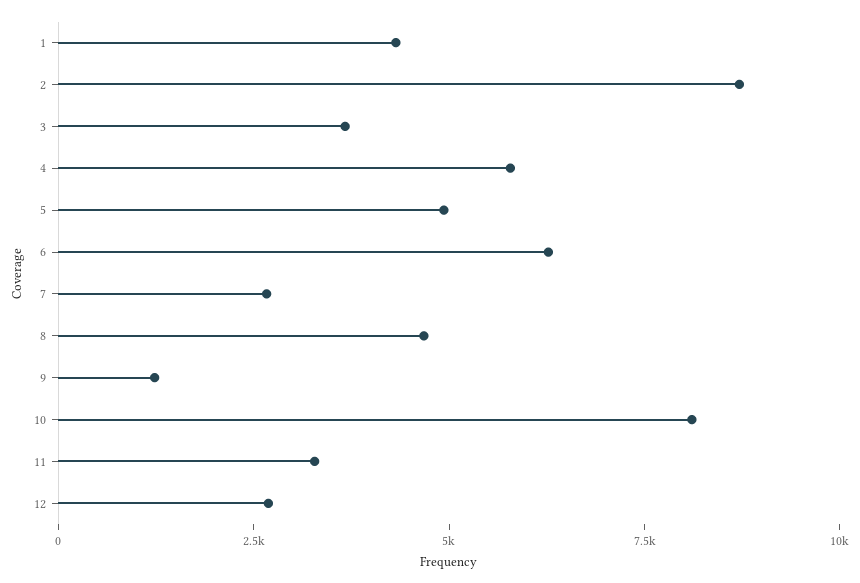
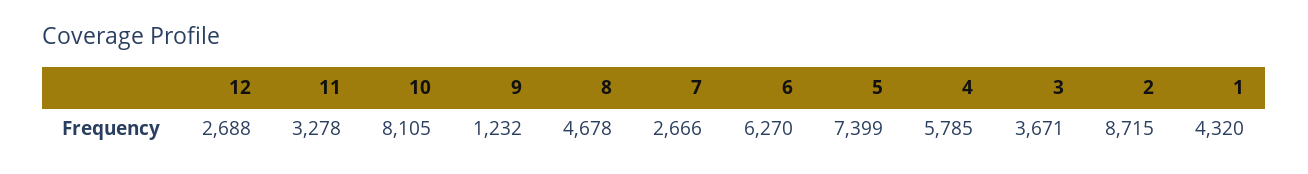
5: 5000 -> 7399

